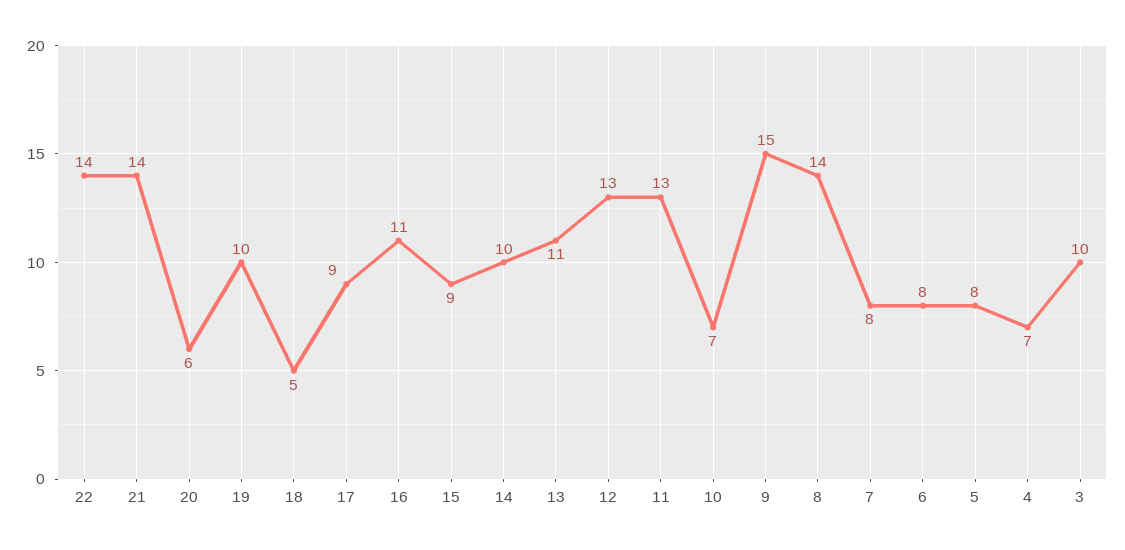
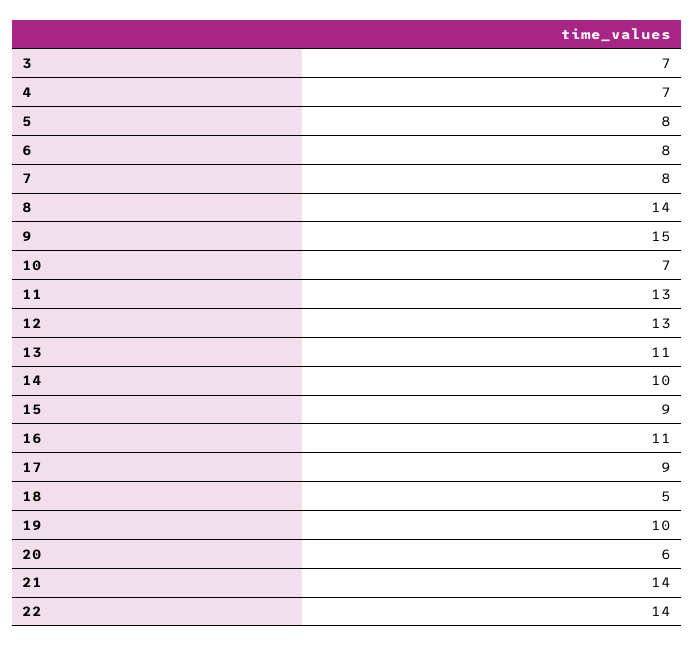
3: 10 -> 7

